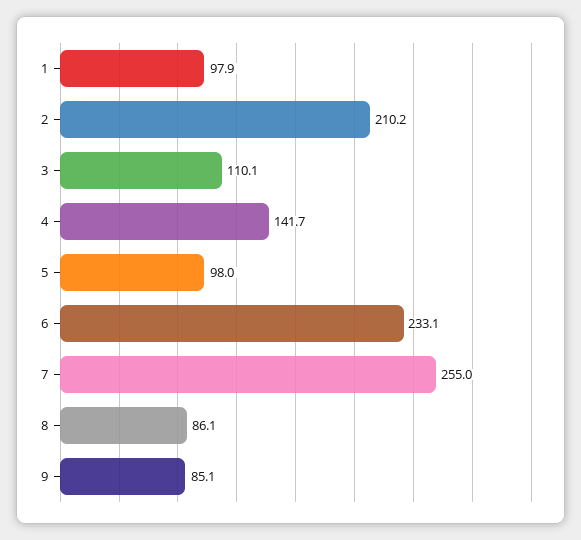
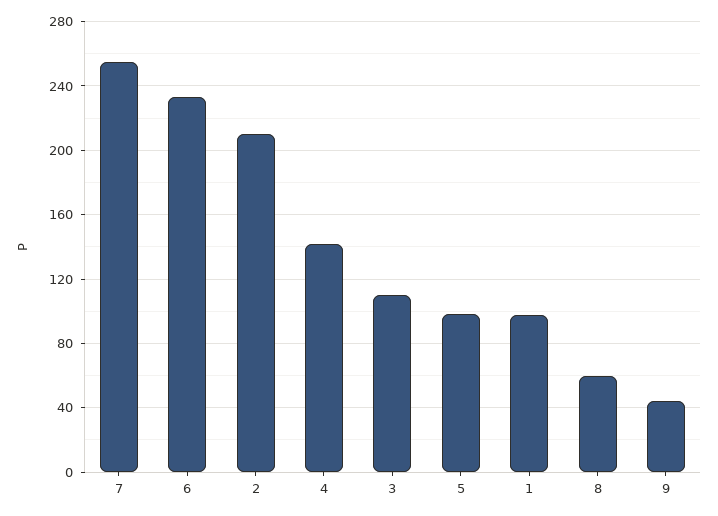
8: 86.1 -> 60
9: 85.1 -> 45

